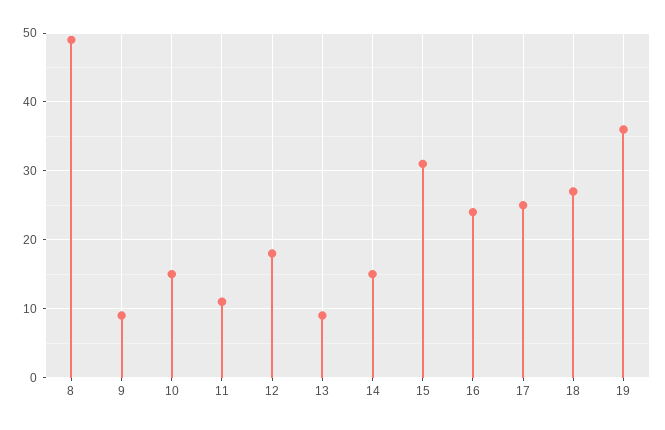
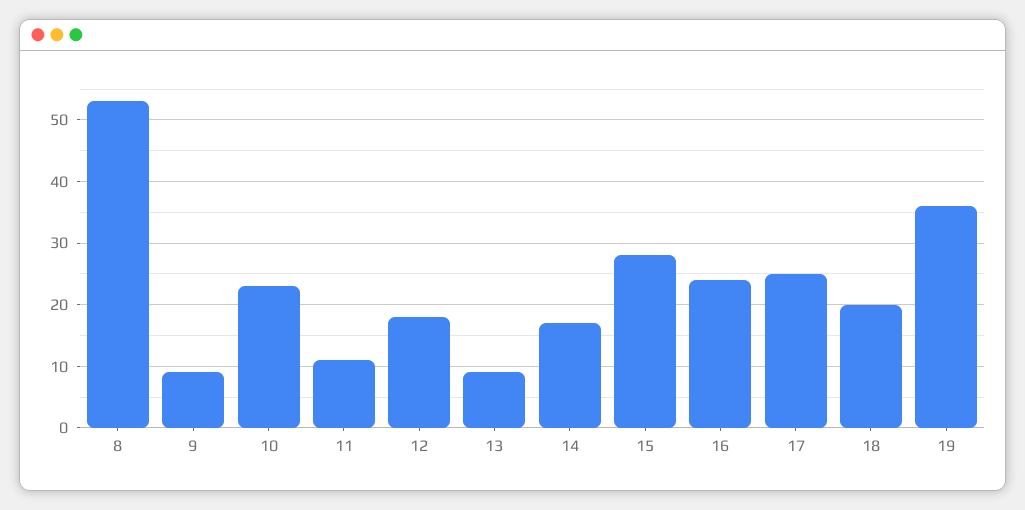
8: 49 -> 53
10: 15 -> 23
14: 15 -> 17
15: 31 -> 28
18: 27 -> 20

